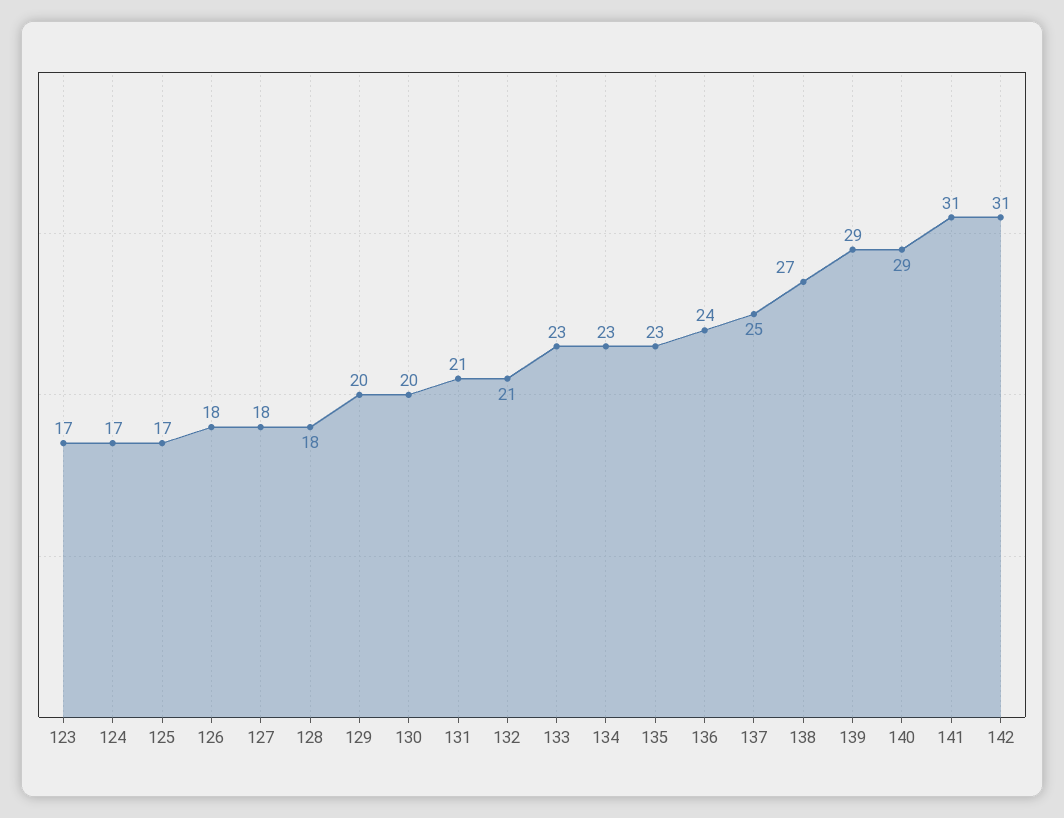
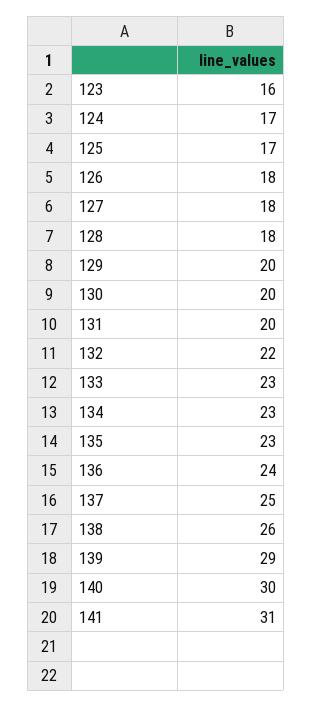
123: 17 -> 16
131: 21 -> 20
132: 21 -> 22
138: 27 -> 26
140: 29 -> 30
142: 31 -> none

